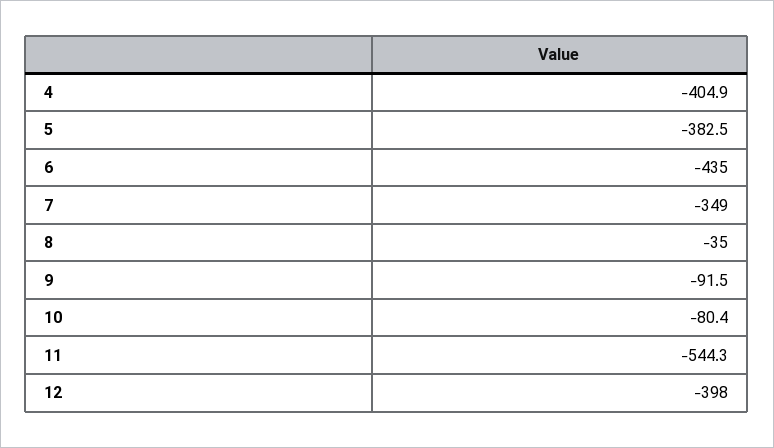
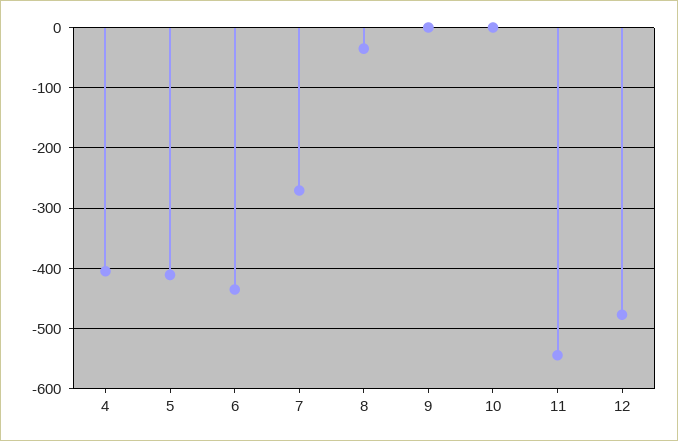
5: -382.5 -> -410
7: -349 -> -270
9: -91.5 -> 0
10: -80.4 -> 0
12: -398 -> -480

